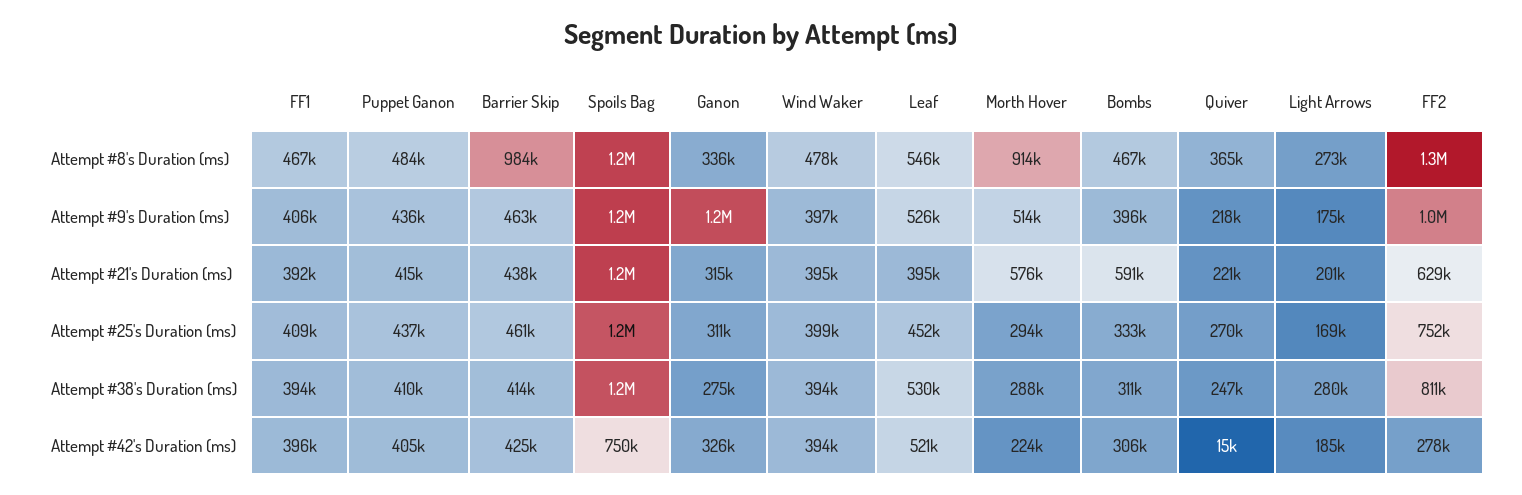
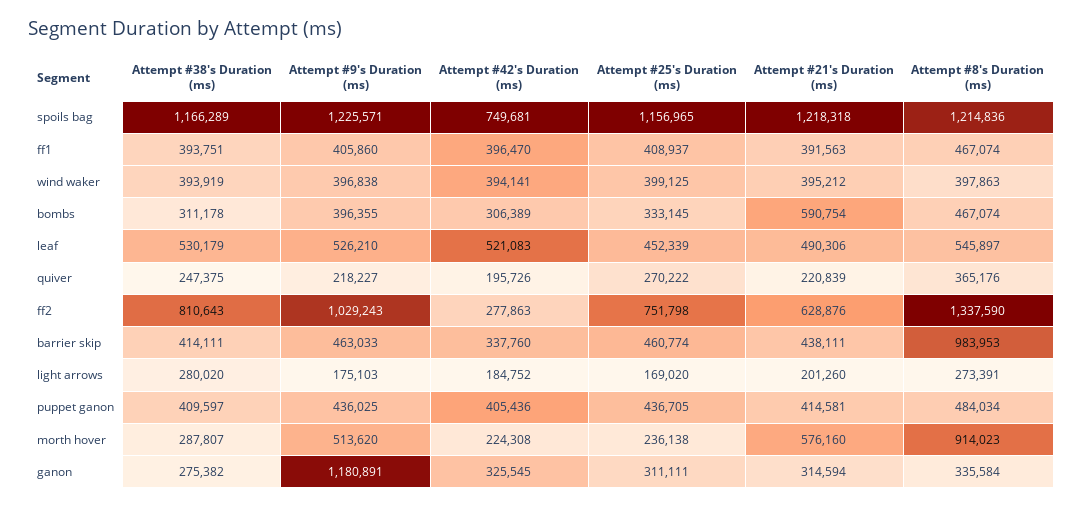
Wind Waker, Attempt #8's Duration (ms): 478000 -> 397863
Leaf, Attempt #21's Duration (ms): 395000 -> 490306
Morth Hover, Attempt #25's Duration (ms): 294000 -> 236138
Barrier Skip, Attempt #42's Duration (ms): 425000 -> 337760
Quiver, Attempt #42's Duration (ms): 15000 -> 195726

